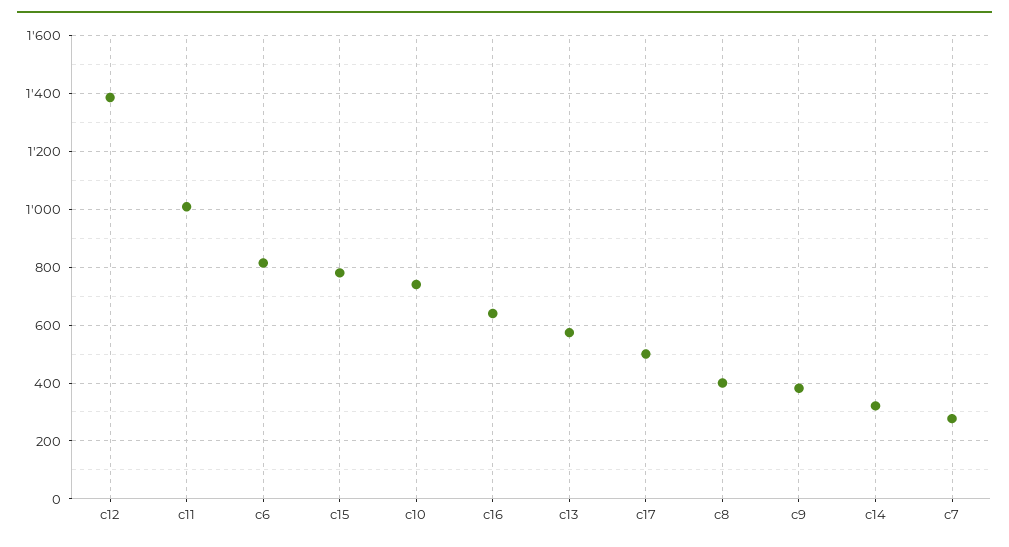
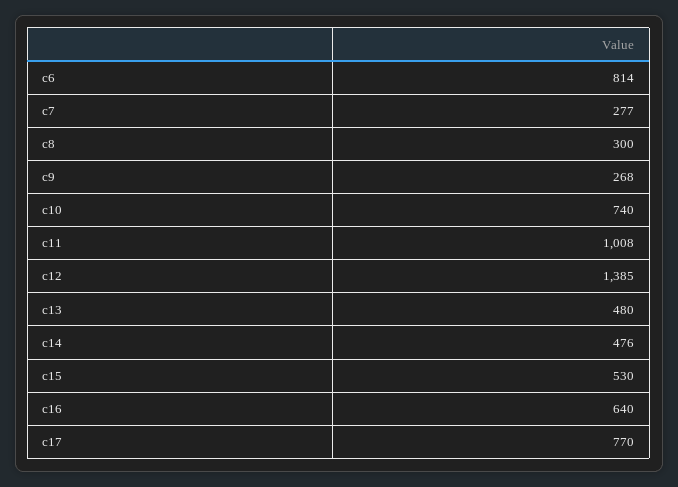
c15: 775 -> 530
c13: 575 -> 480
c17: 500 -> 770
c8: 400 -> 300
c9: 375 -> 268
c14: 325 -> 476

